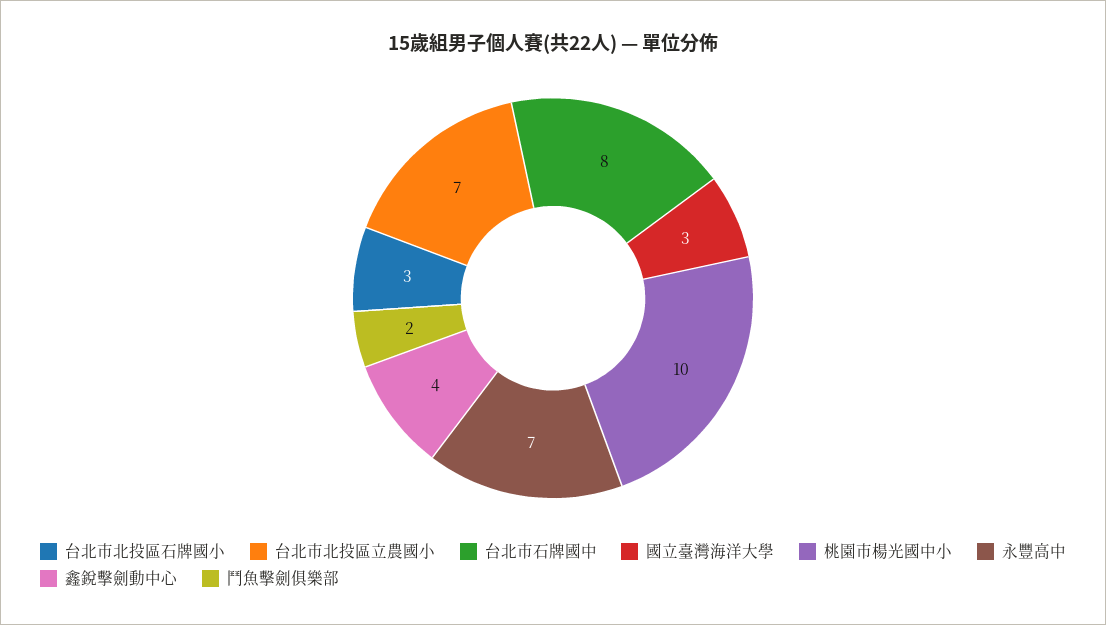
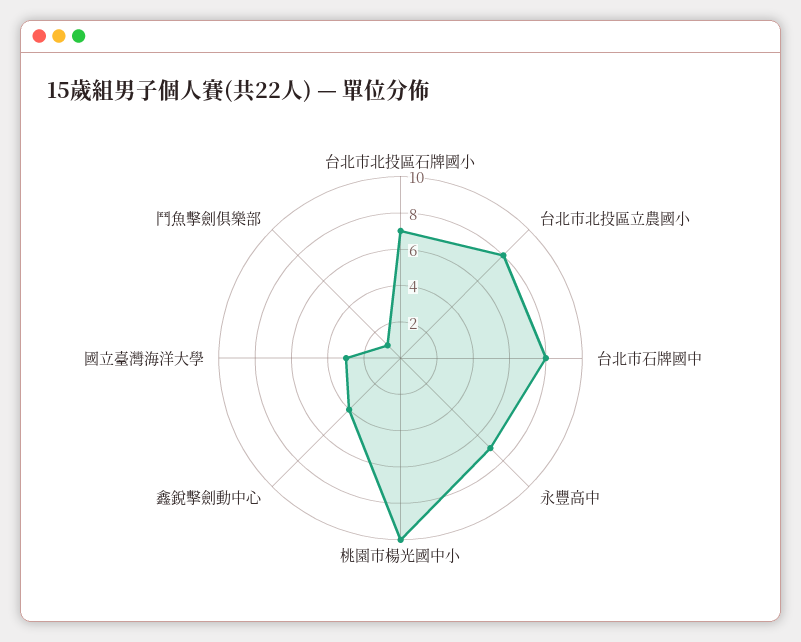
台北市北投區石牌國小: 3 -> 7
台北市北投區立農國小: 7 -> 8
鬥魚擊劍俱樂部: 2 -> 1

